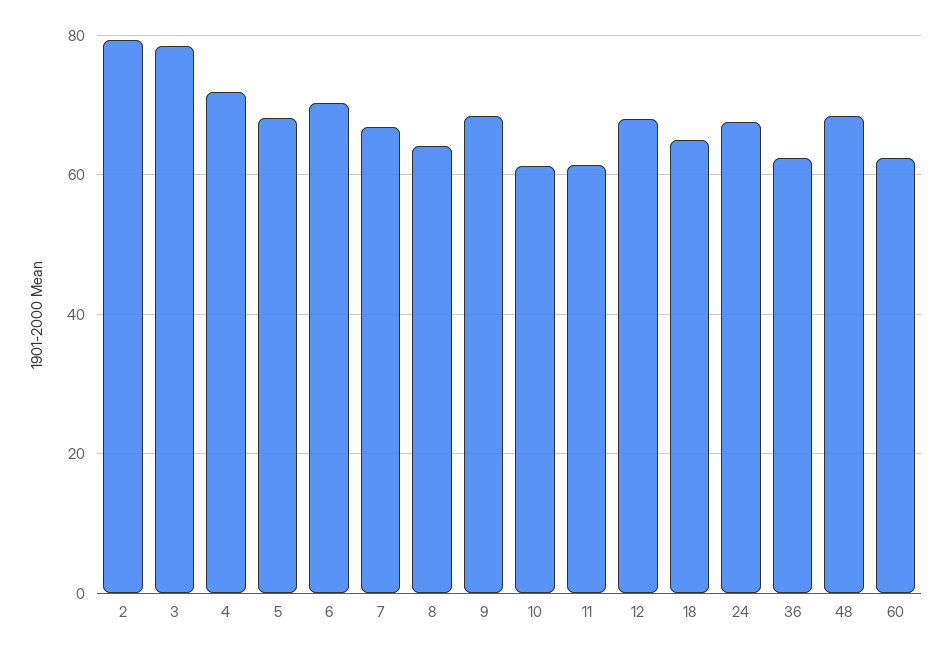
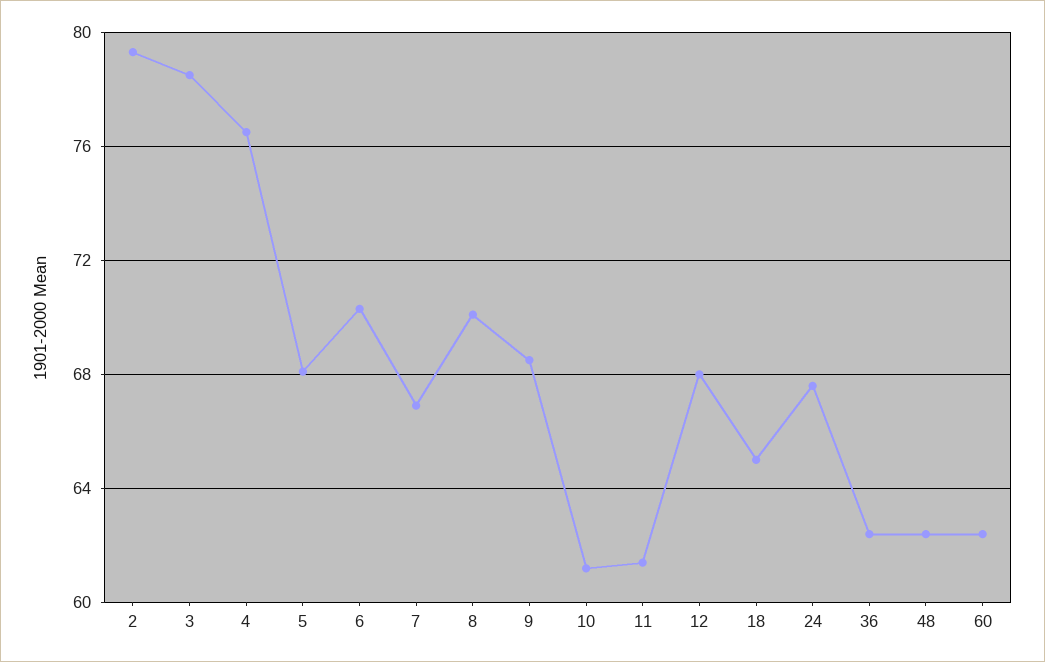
4: 72 -> 76.5
8: 64 -> 70
48: 68 -> 62.5

